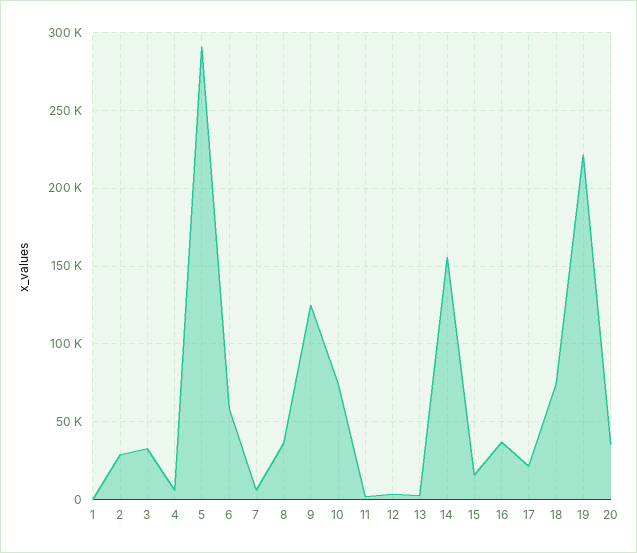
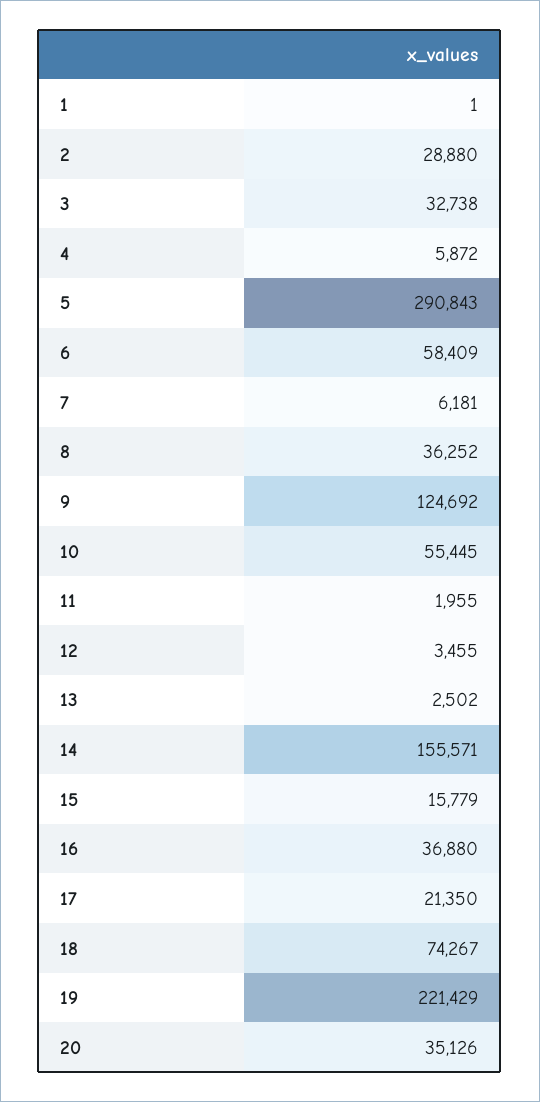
10: 75000 -> 55445

